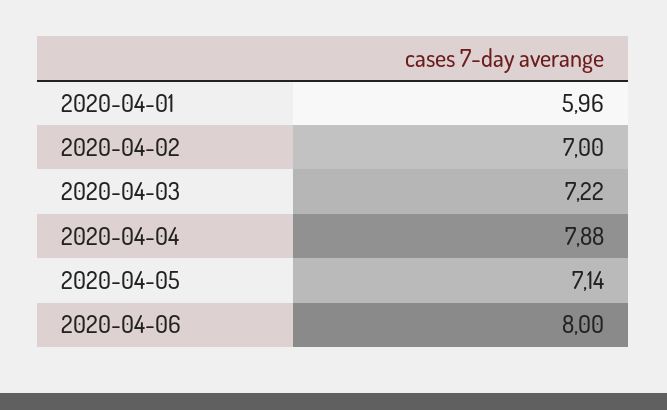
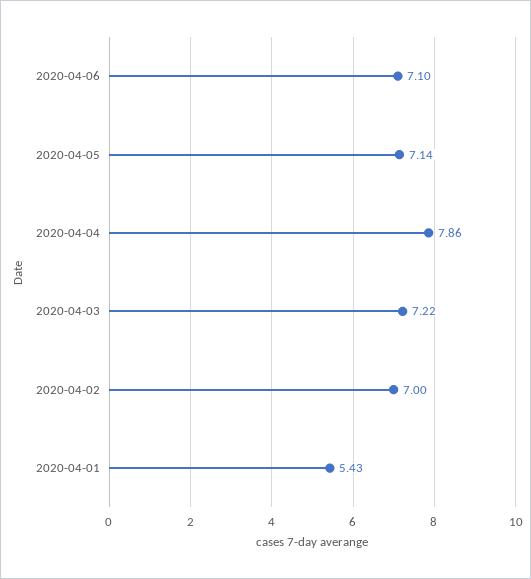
2020-04-01: 5.96 -> 5.43
2020-04-04: 7.88 -> 7.86
2020-04-06: 8 -> 7.1

